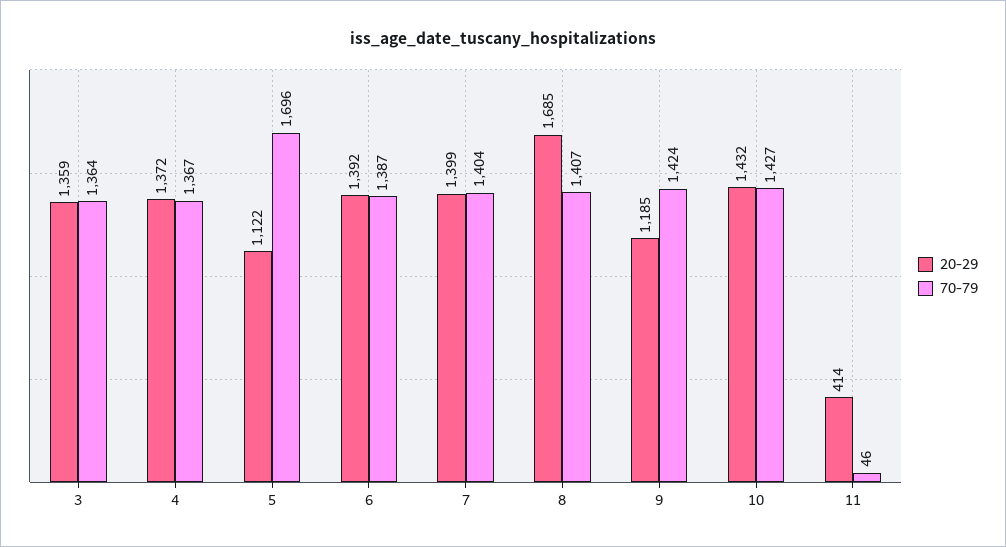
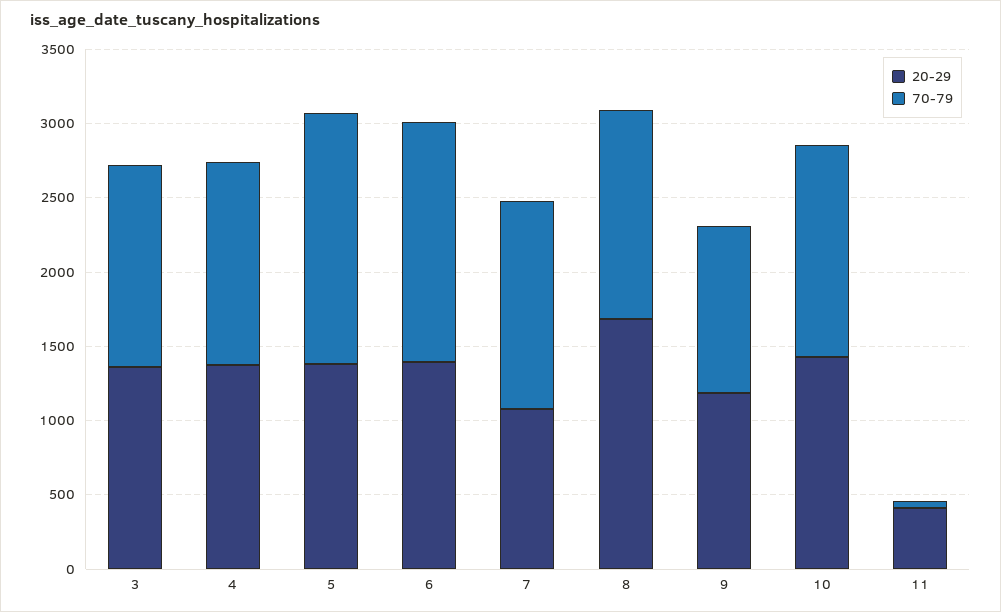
20-29, 5: 1122 -> 1400
70-79, 6: 1387 -> 1600
20-29, 7: 1399 -> 1100
70-79, 9: 1424 -> 1100

